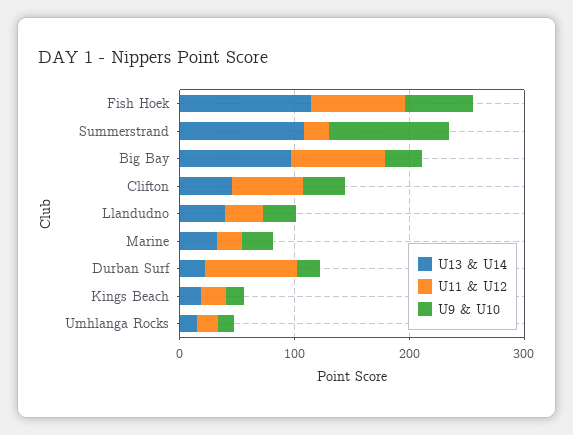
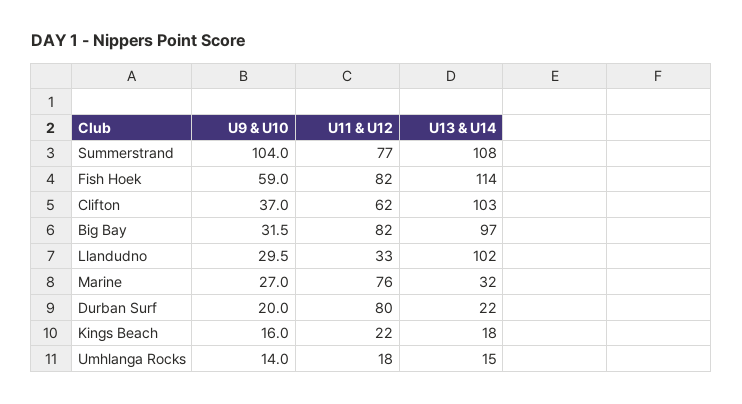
U11 & U12, Summerstrand: 20 -> 77
U13 & U14, Clifton: 40 -> 103
U13 & U14, Llandudno: 40 -> 102
U11 & U12, Marine: 20 -> 76

